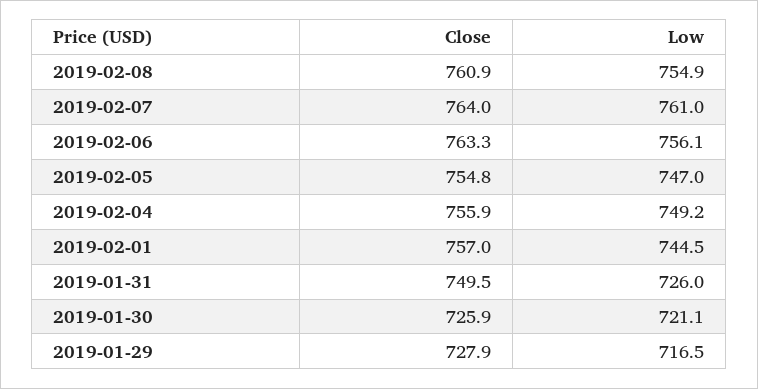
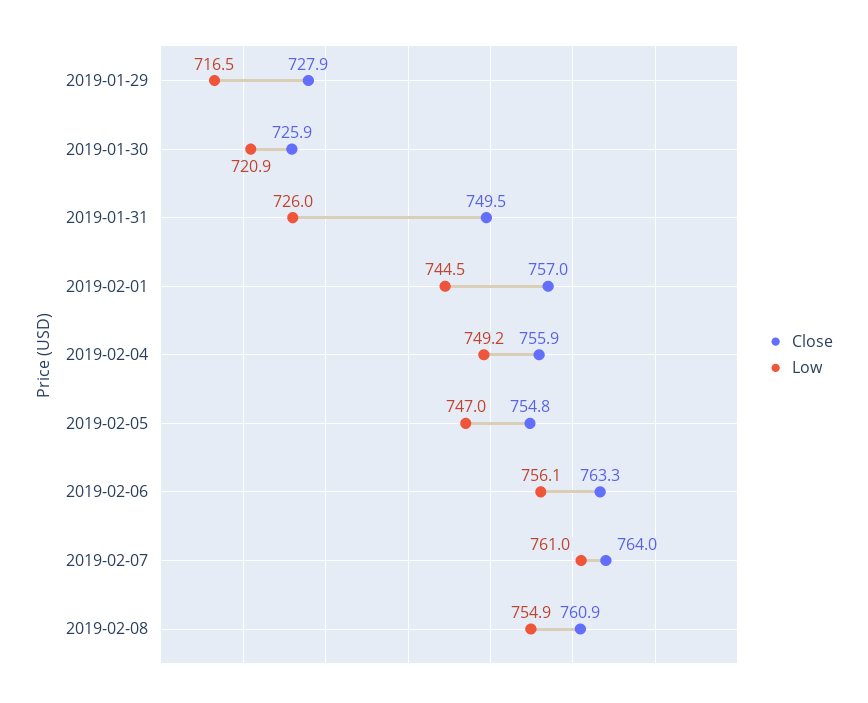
Low, 2019-01-30: 721.1 -> 720.9

